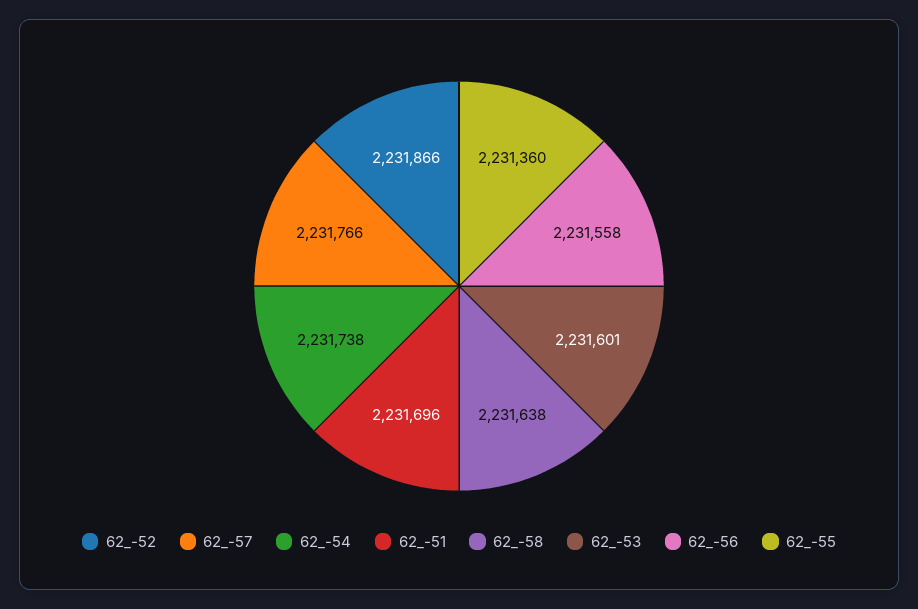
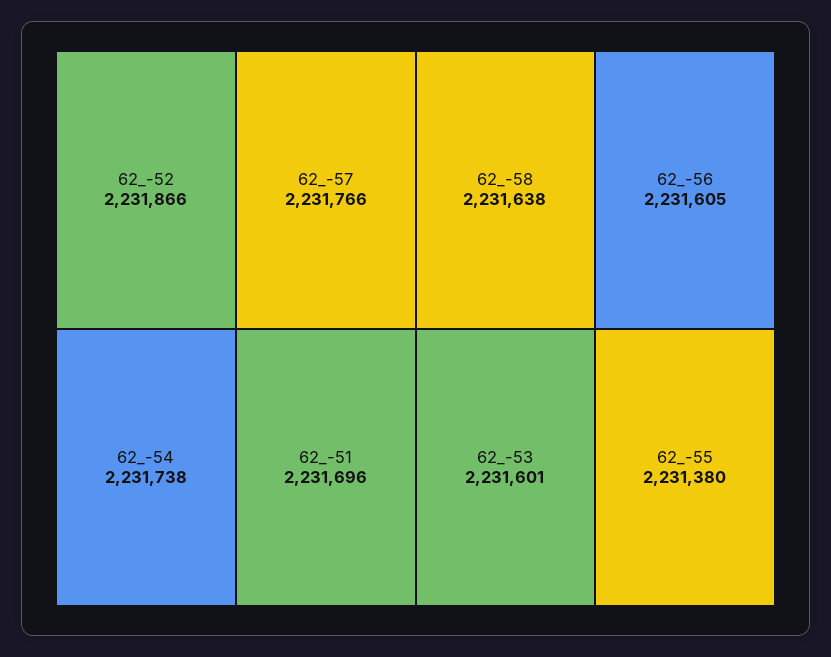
62_-56: 2231558 -> 2231605
62_-55: 2231360 -> 2231380

